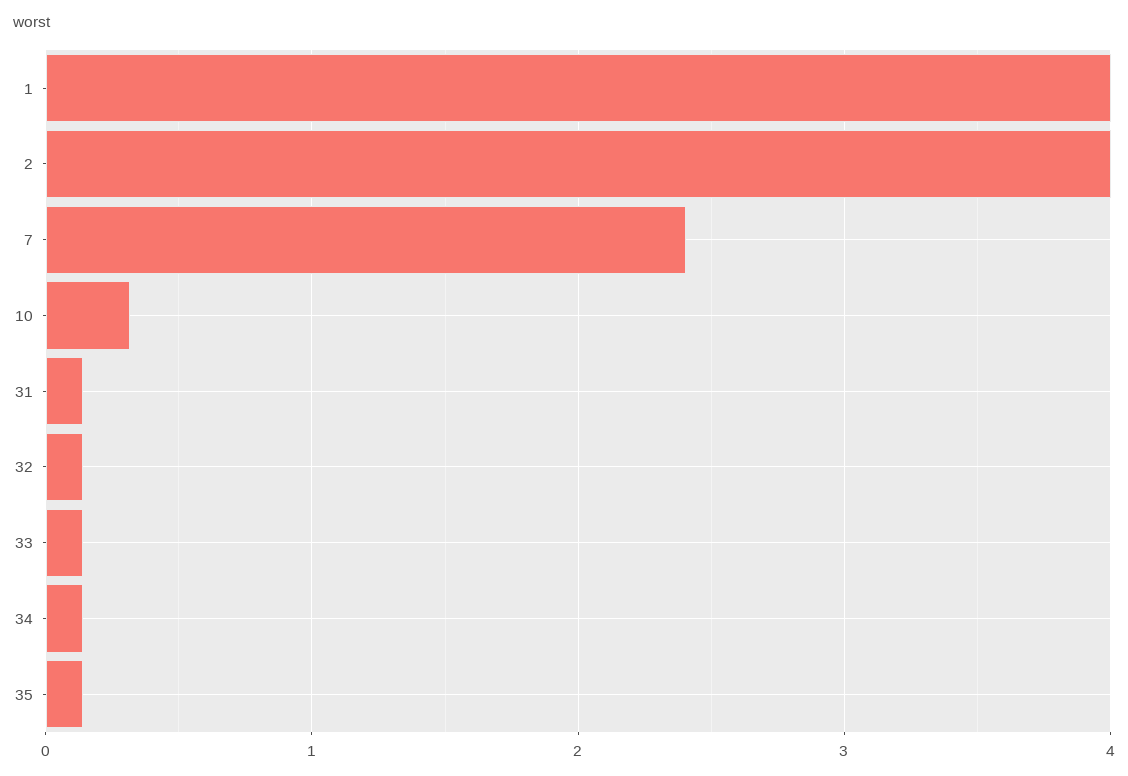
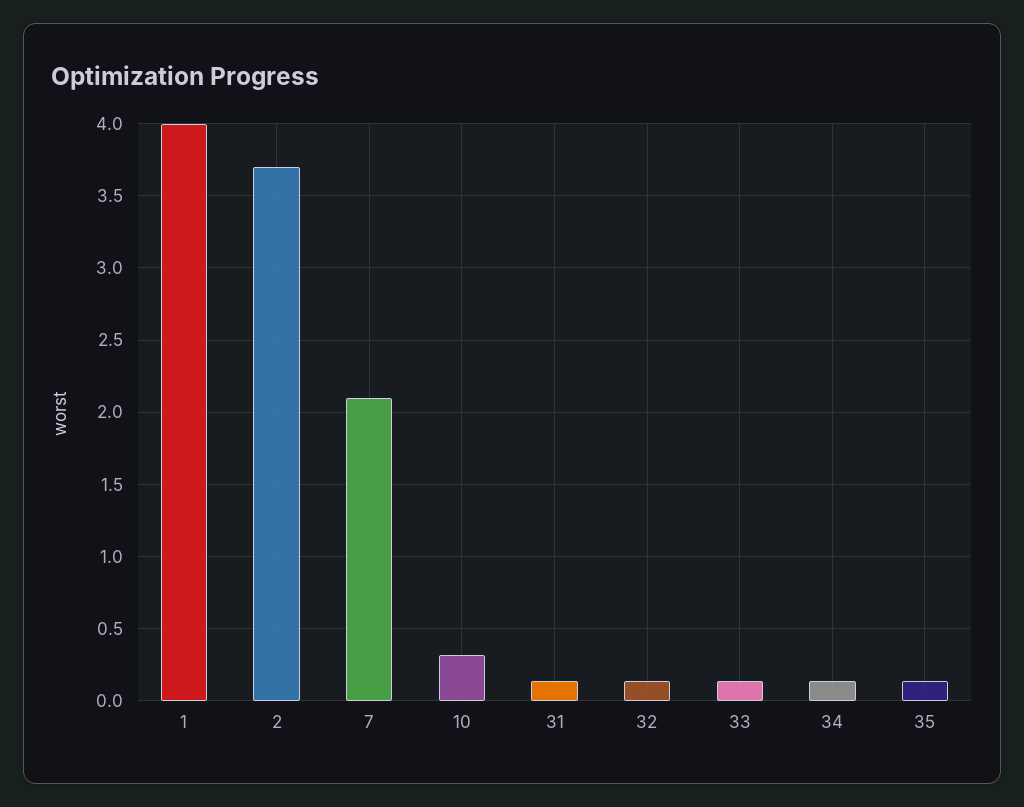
2: 4 -> 3.7
7: 2.4 -> 2.1

